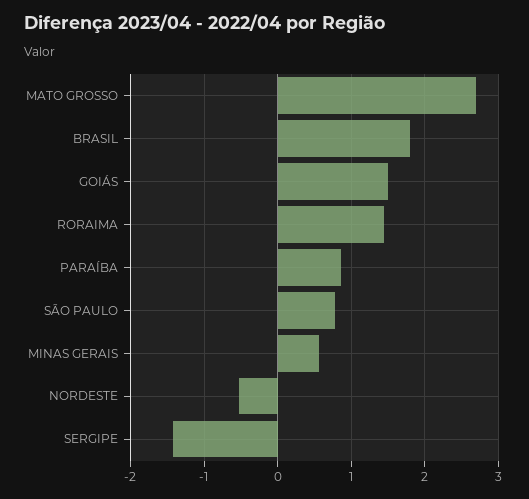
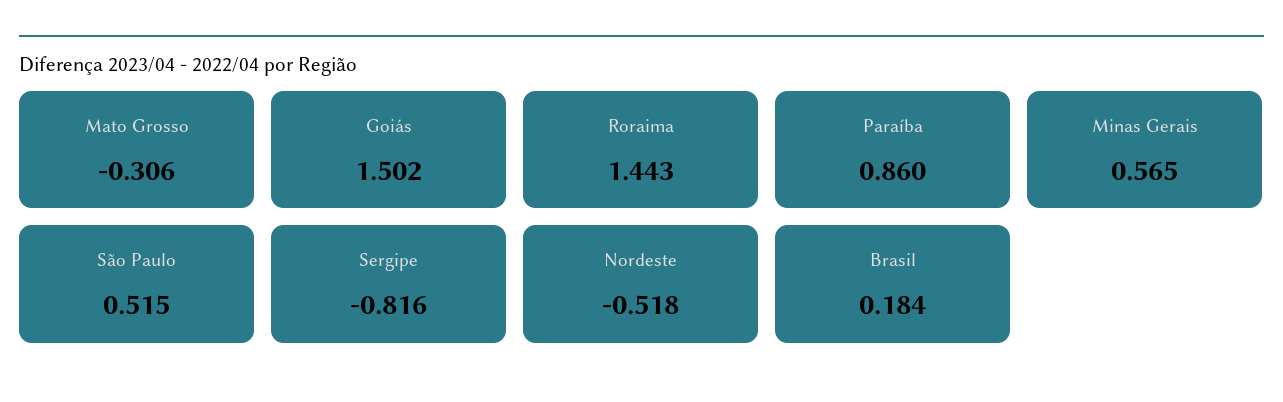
MATO GROSSO: 2.7 -> -0.306
BRASIL: 1.8 -> 0.184
SÃO PAULO: 0.8 -> 0.515
SERGIPE: -1.4 -> -0.816

